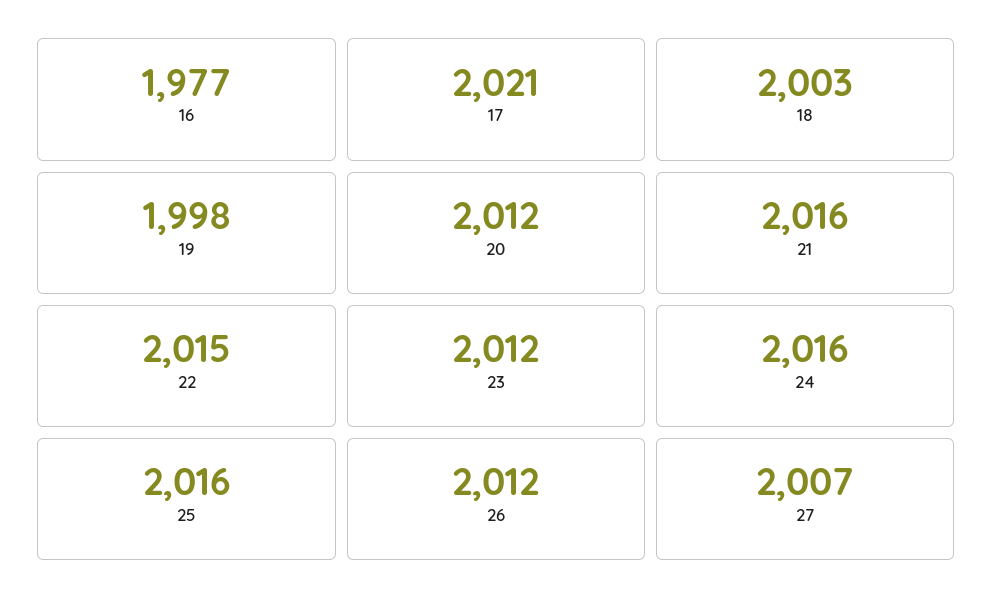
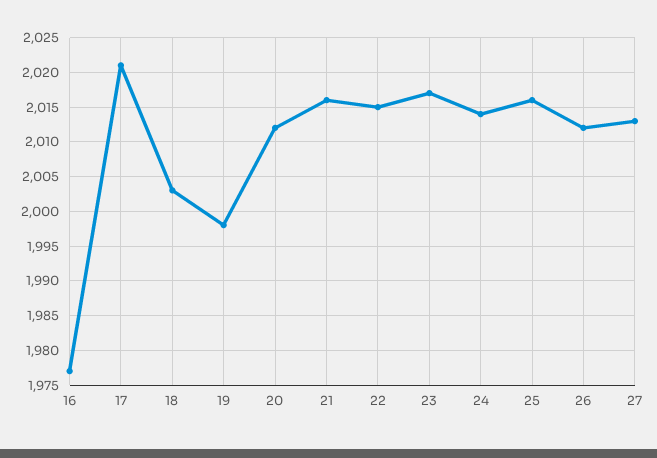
23: 2012 -> 2017
24: 2016 -> 2014
27: 2007 -> 2013

